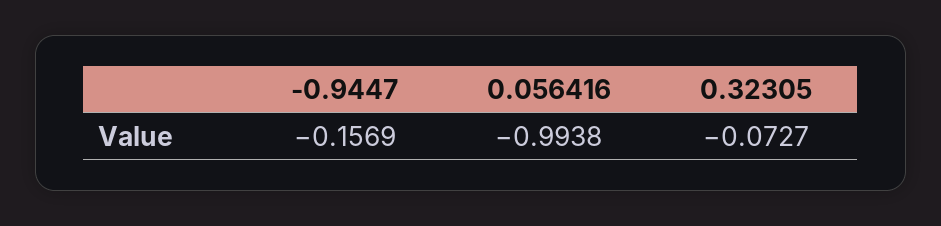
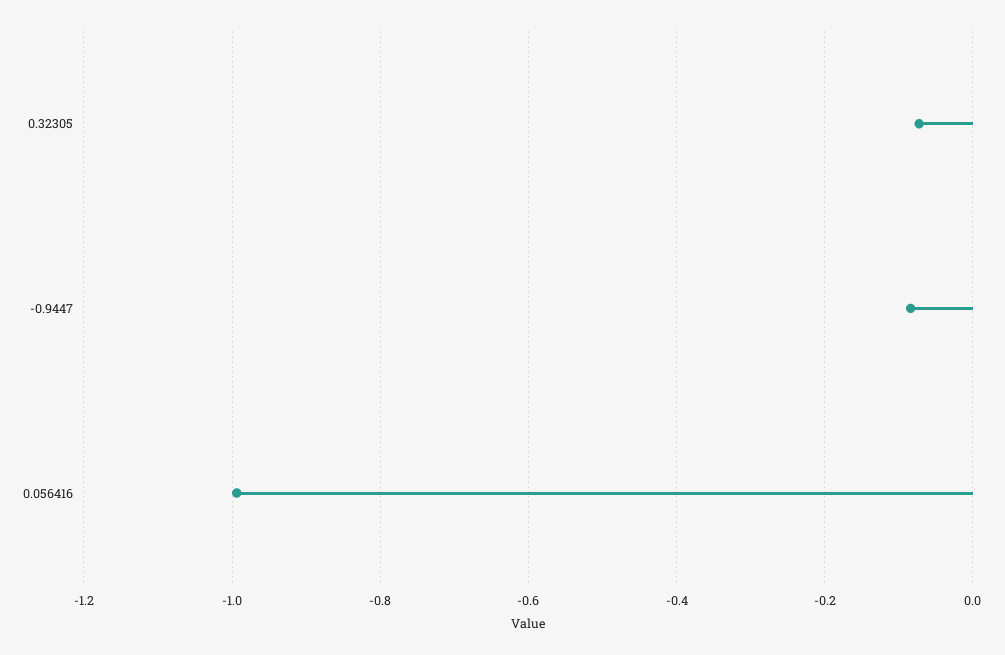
-0.9447: -0.1569 -> -0.08

